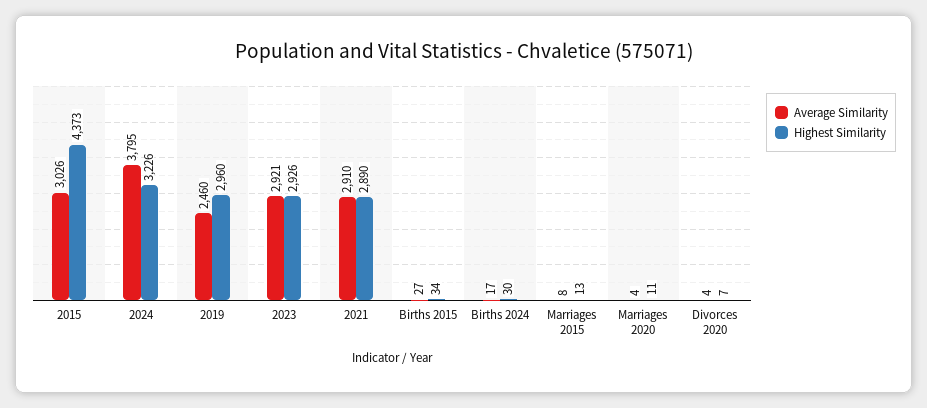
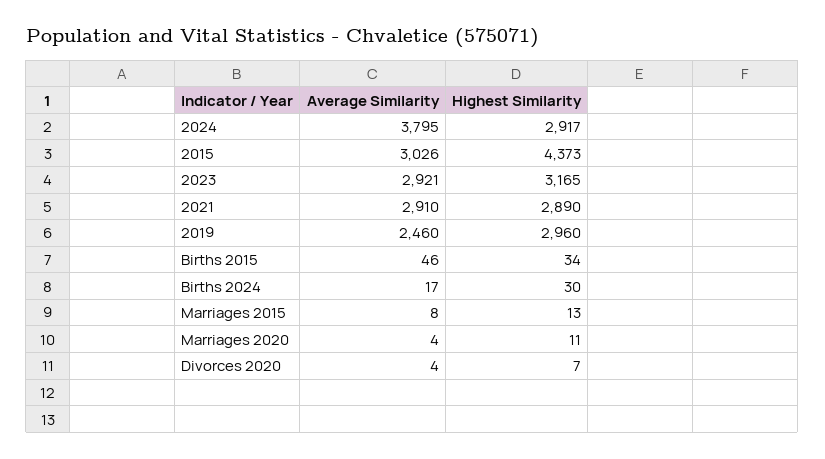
Highest Similarity, 2024: 3226 -> 2917
Highest Similarity, 2023: 2926 -> 3165
Average Similarity, Births 2015: 27 -> 46

